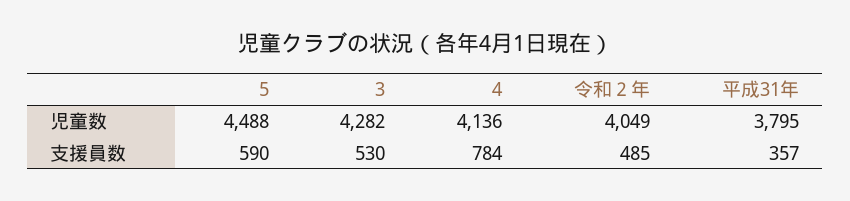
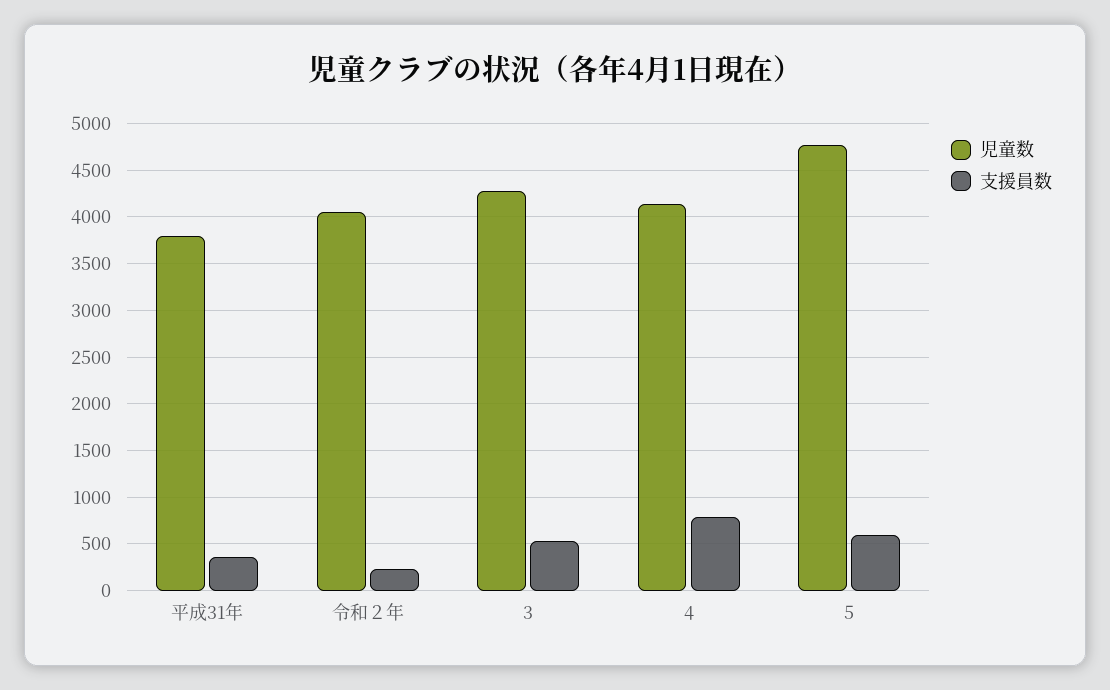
児童数, 5: 4488 -> 4800
支援員数, 令和２年: 485 -> 200

